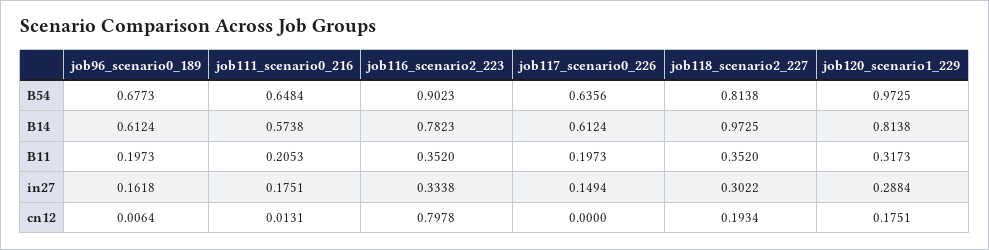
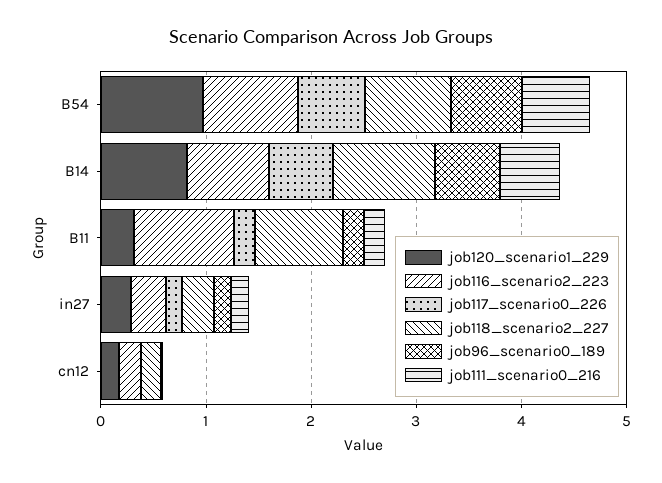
job116_scenario2_223, B11: 0.352 -> 1
job118_scenario2_227, B11: 0.352 -> 0.8
job116_scenario2_223, cn12: 0.7978 -> 0.2

